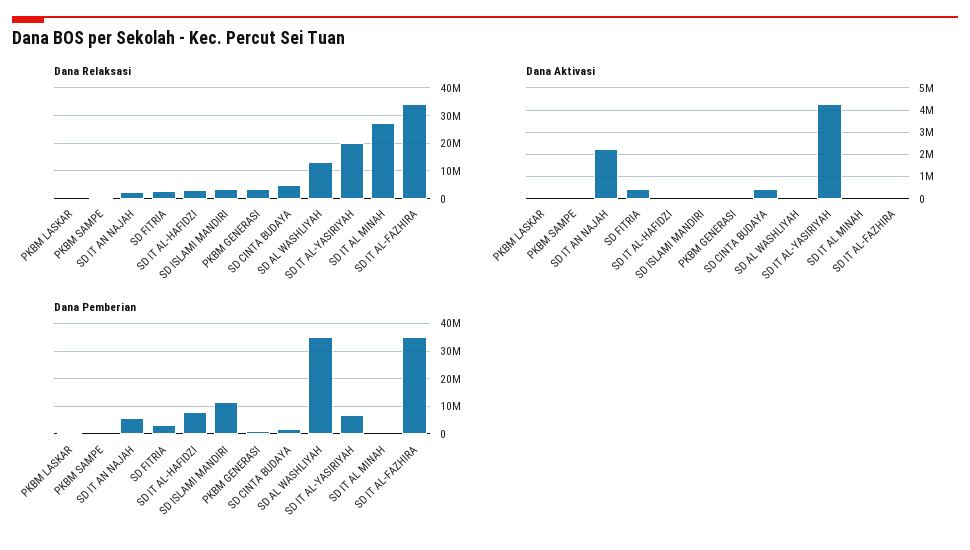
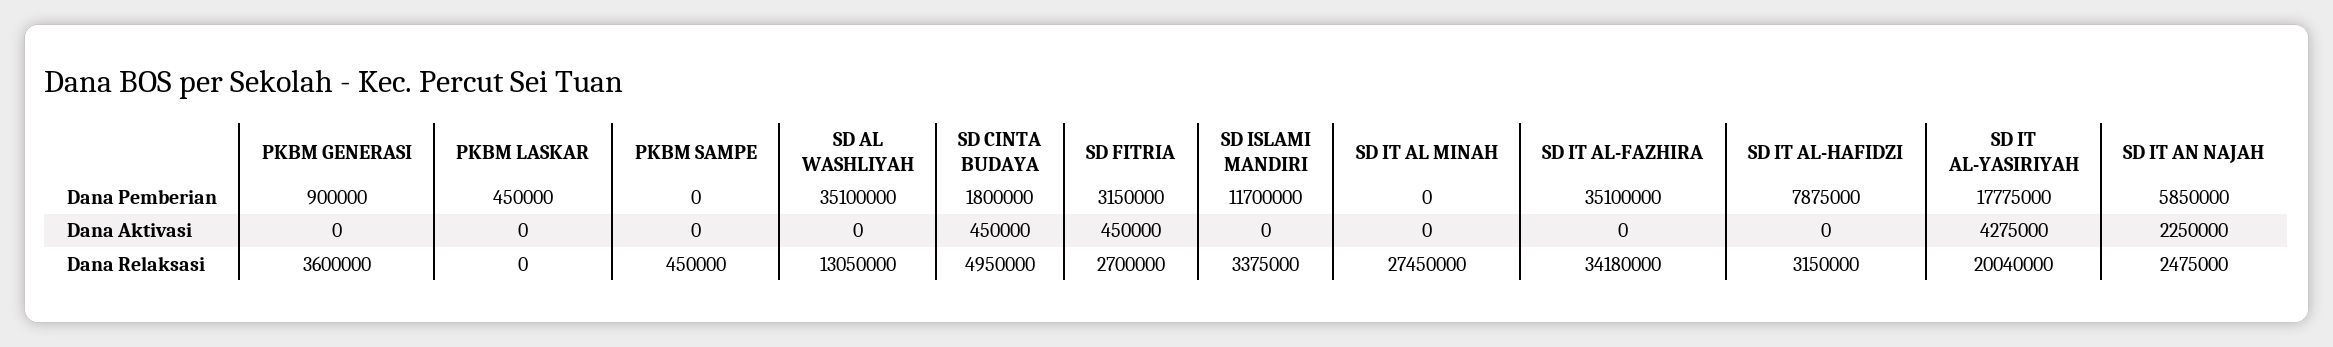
Dana Pemberian, SD IT AL-YASIRIYAH: 7500000 -> 17775000

